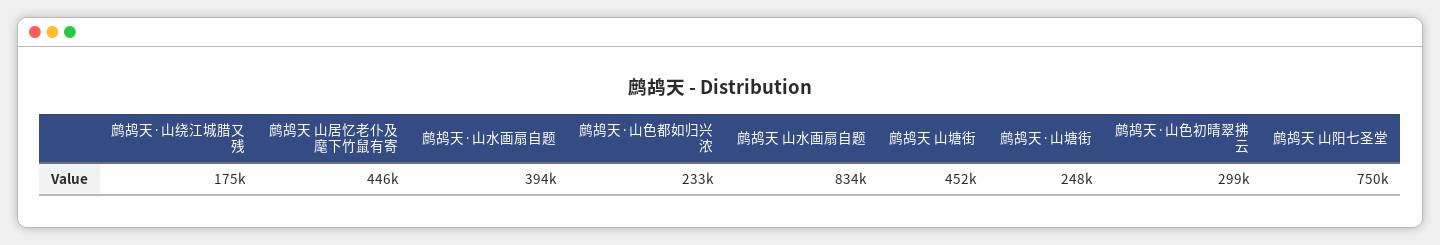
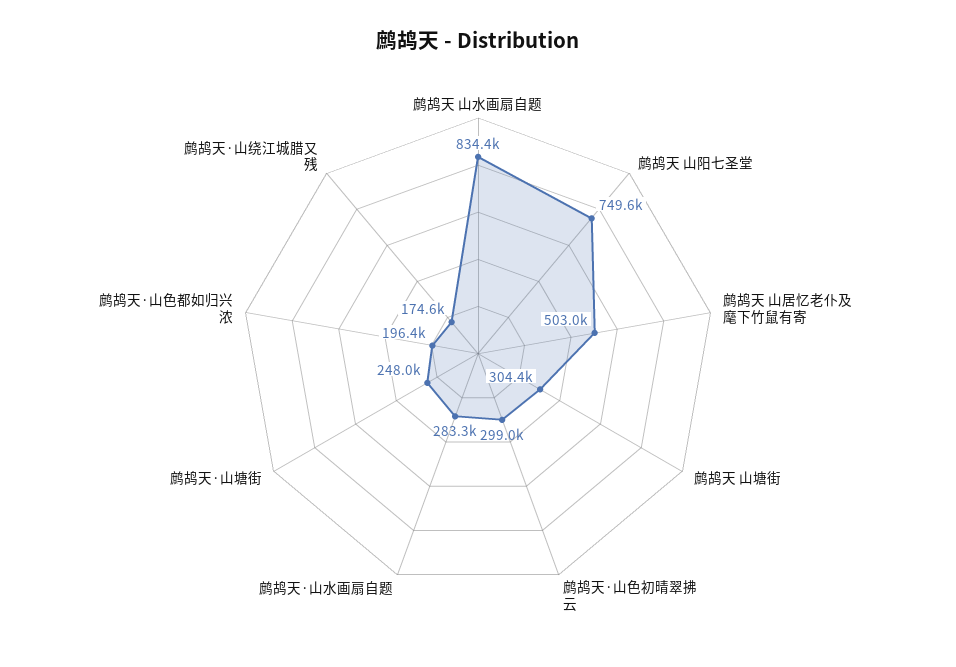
鹧鸪天 山居忆老仆及麾下竹鼠有寄: 446000 -> 503000
鹧鸪天·山水画扇自题: 394000 -> 283300
鹧鸪天·山色都如归兴浓: 233000 -> 196400
鹧鸪天 山塘街: 452000 -> 304400

